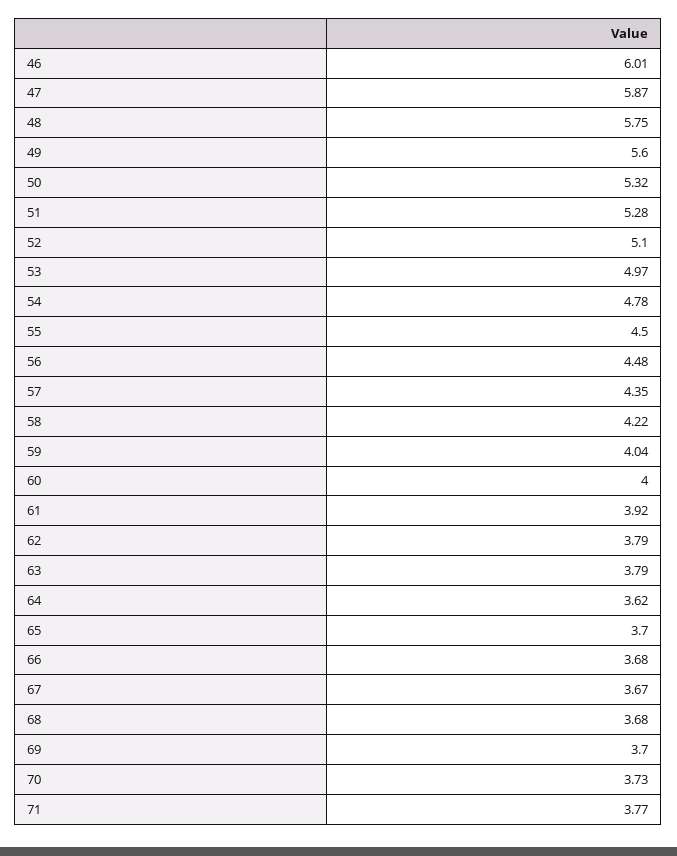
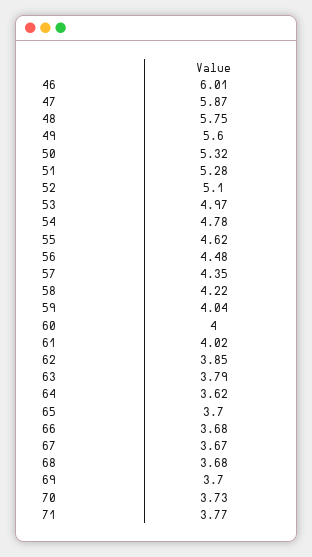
55: 4.5 -> 4.62
61: 3.92 -> 4.02
62: 3.79 -> 3.85

